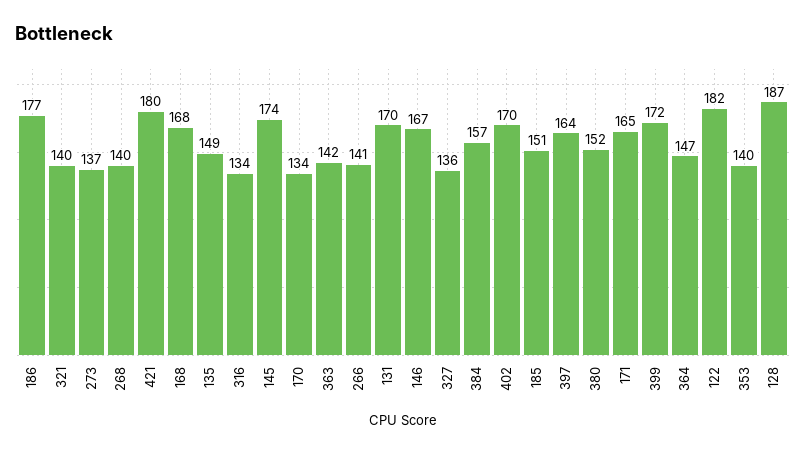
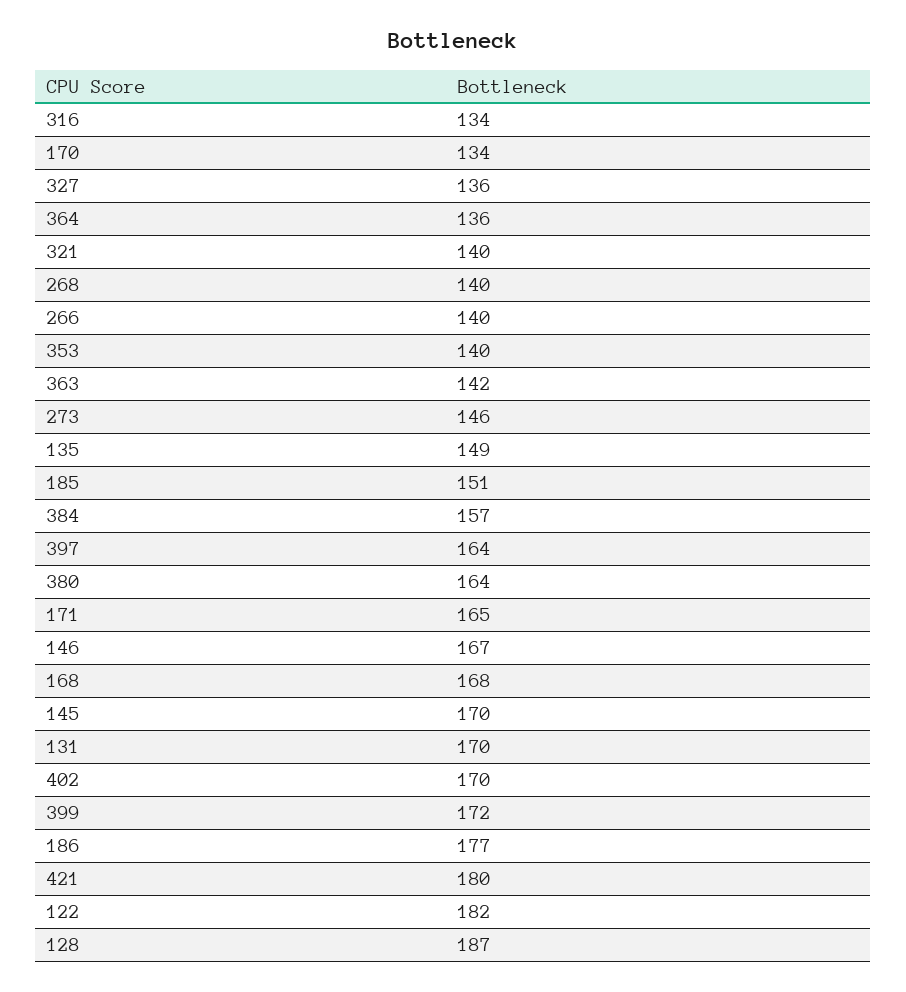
273: 137 -> 146
145: 174 -> 170
266: 141 -> 140
380: 152 -> 164
364: 147 -> 136

